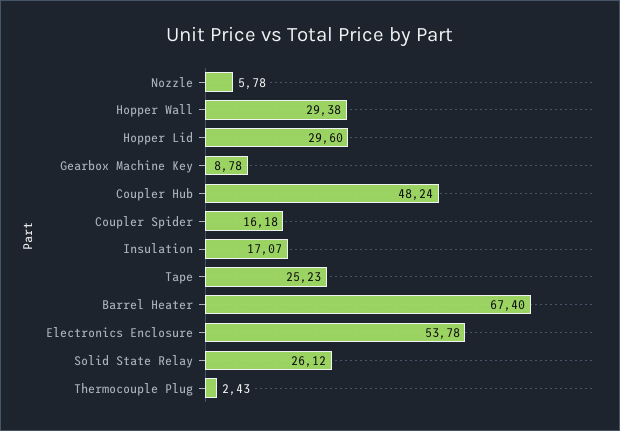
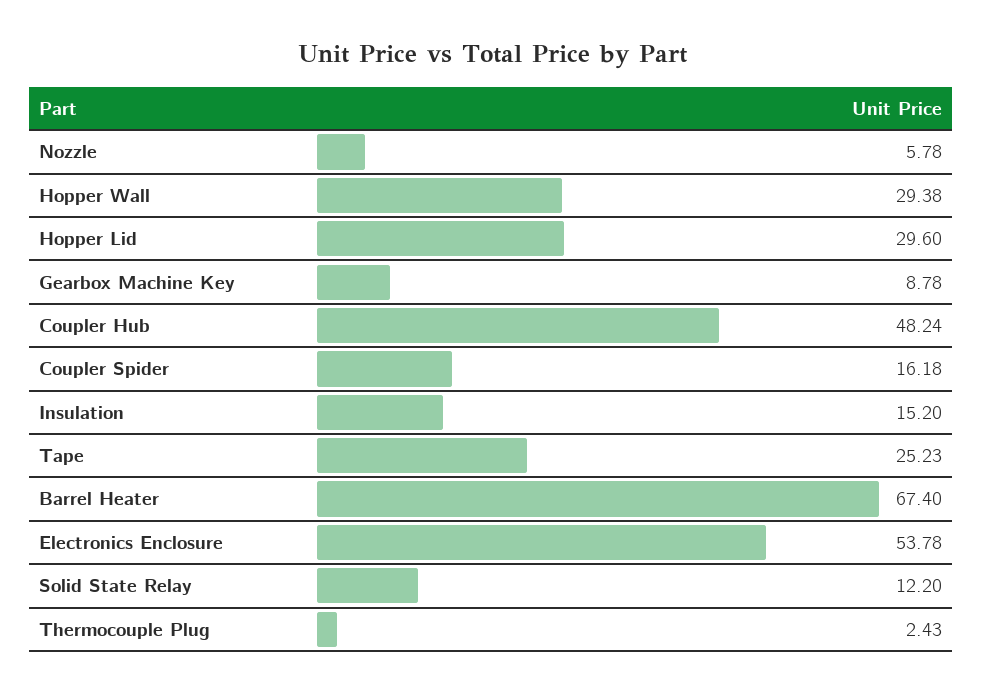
Insulation: 17.07 -> 15.2
Solid State Relay: 26.12 -> 12.2

